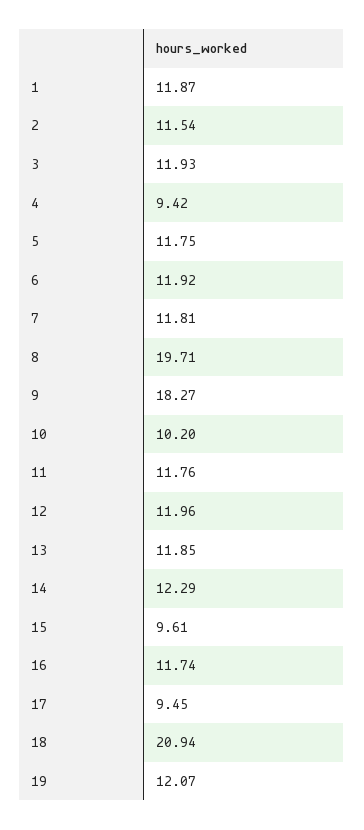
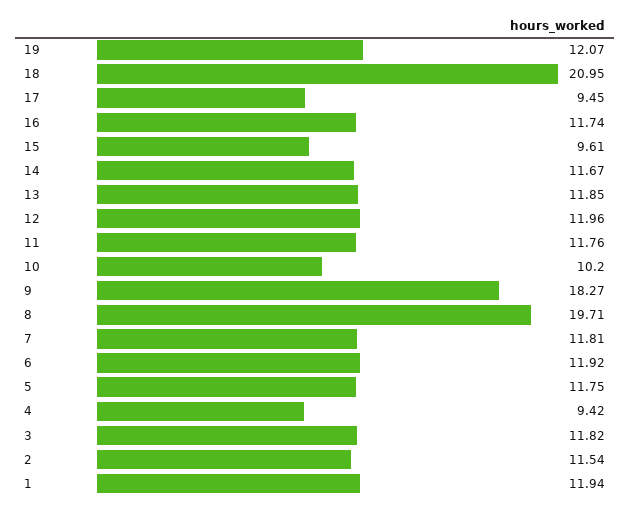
1: 11.87 -> 11.94
3: 11.93 -> 11.82
14: 12.29 -> 11.67
18: 20.94 -> 20.95

